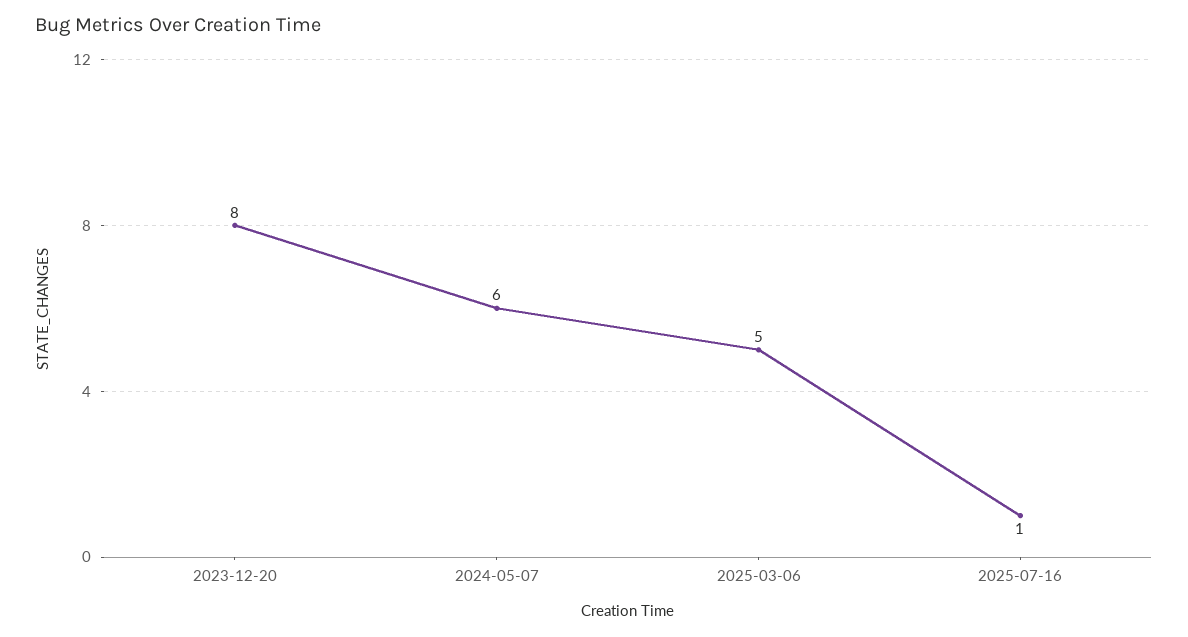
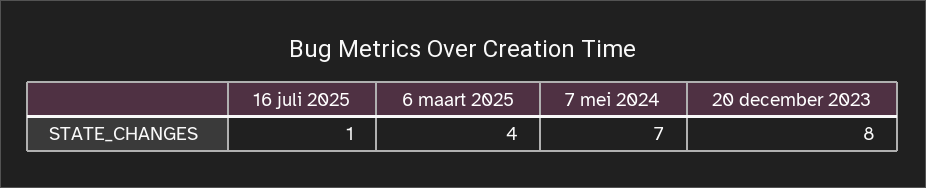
2024-05-07: 6 -> 7
2025-03-06: 5 -> 4

